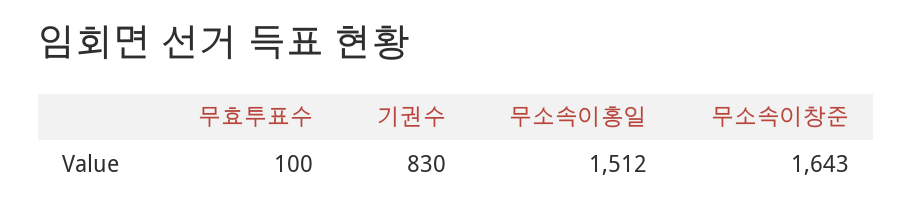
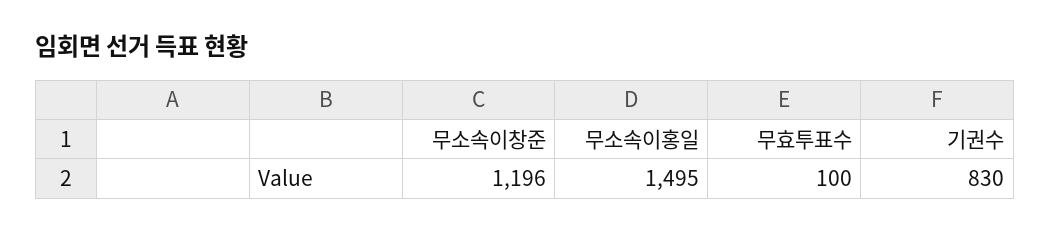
무소속이홍일: 1512 -> 1495
무소속이창준: 1643 -> 1196

